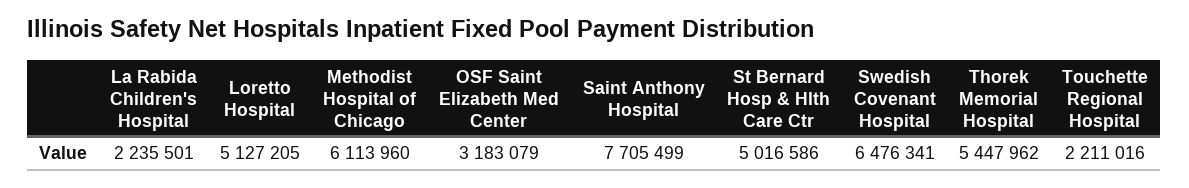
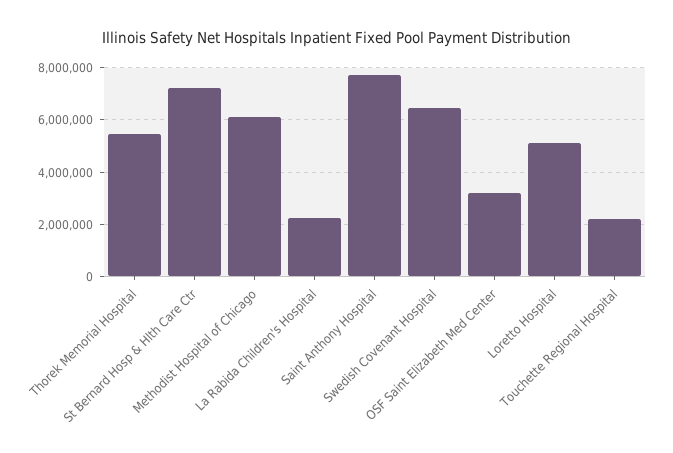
St Bernard Hosp & Hlth Care Ctr: 5016586 -> 7250000

